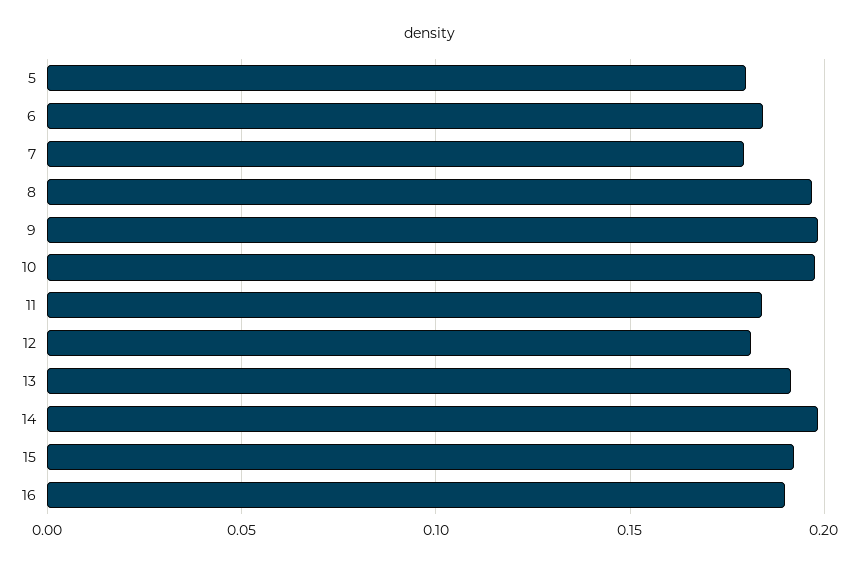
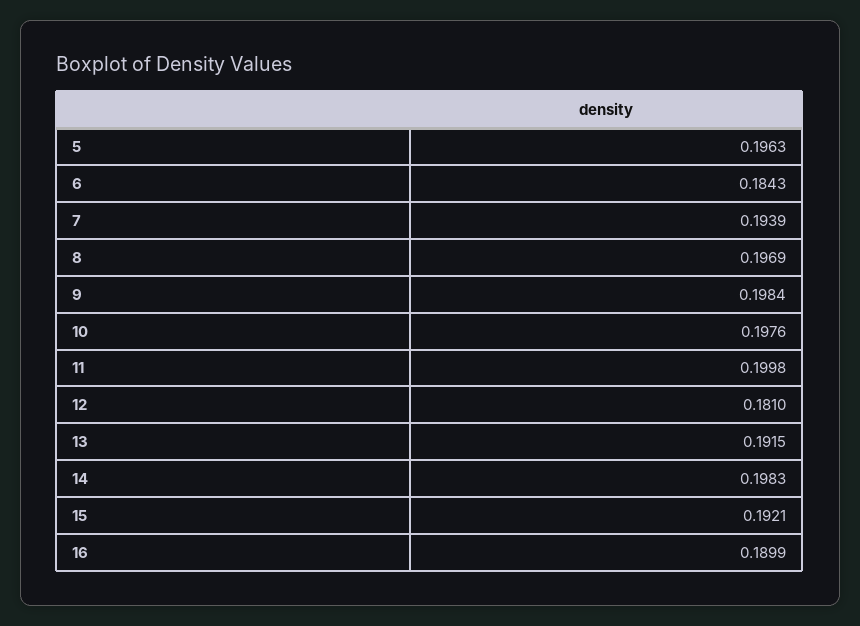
5: 0.18 -> 0.1963
7: 0.18 -> 0.1939
11: 0.185 -> 0.1998

